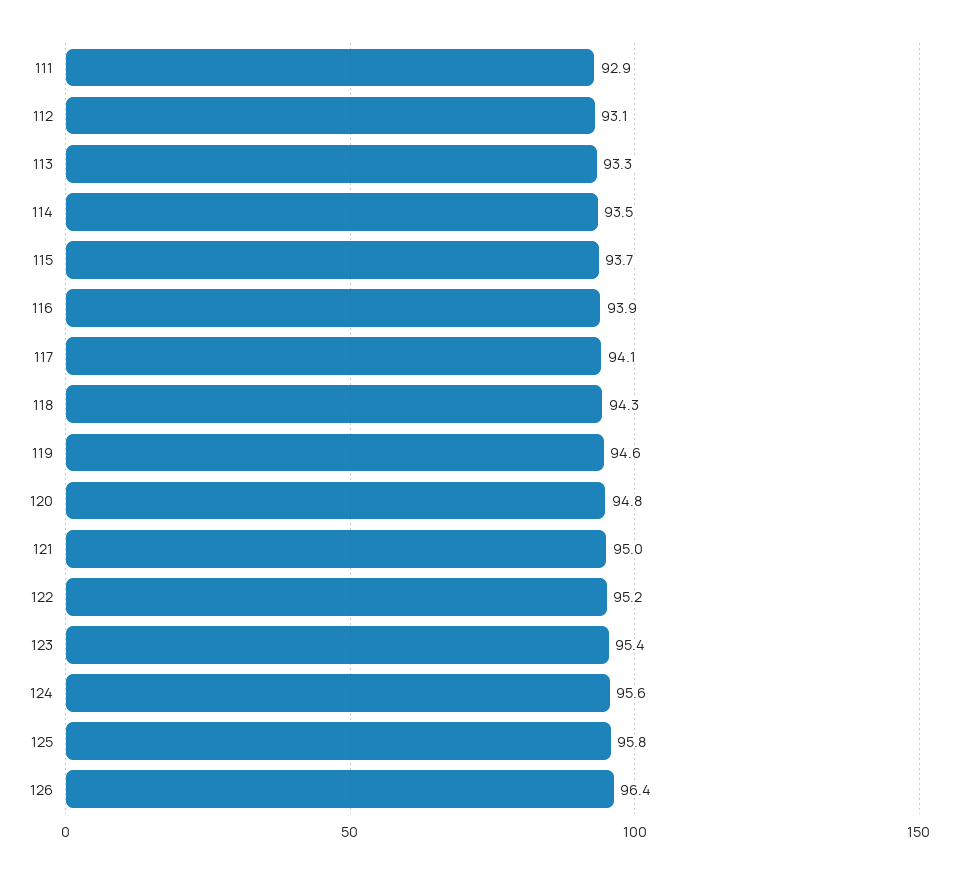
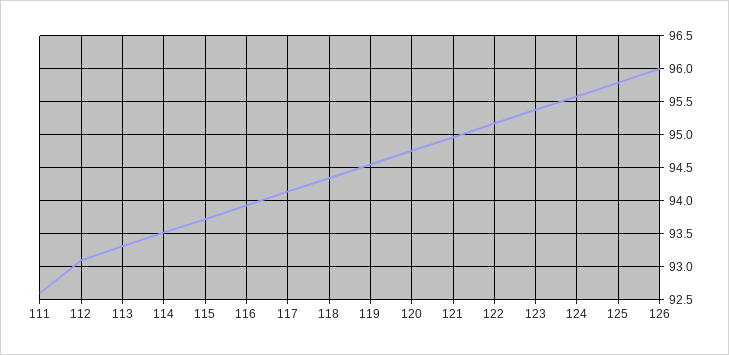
111: 92.9 -> 92.6
126: 96.4 -> 96

